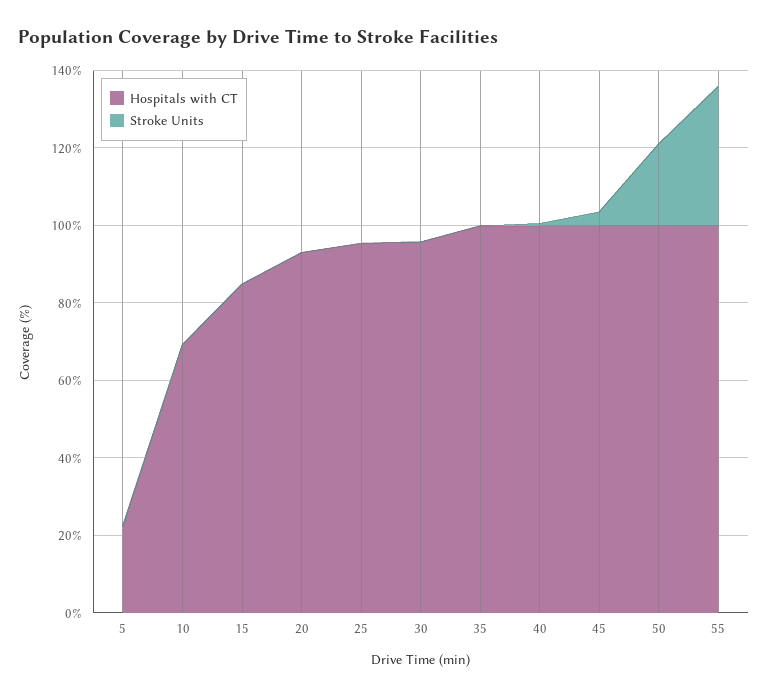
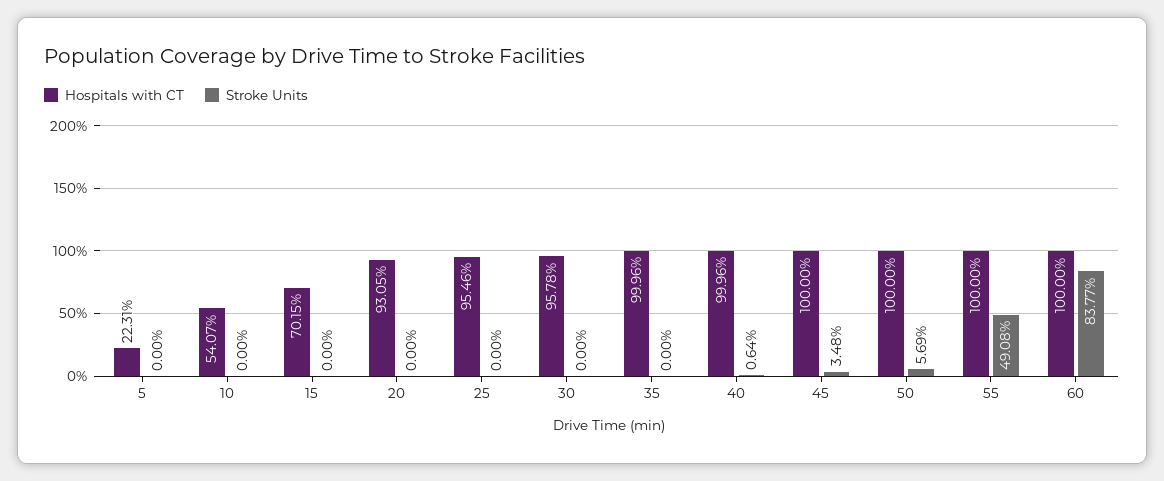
Hospitals with CT, 10: 70 -> 54.07
Hospitals with CT, 15: 85 -> 70.15
Stroke Units, 50: 20 -> 5.69
Stroke Units, 55: 35 -> 49.08
Hospitals with CT, 60: none -> 100
Stroke Units, 60: none -> 83.77

